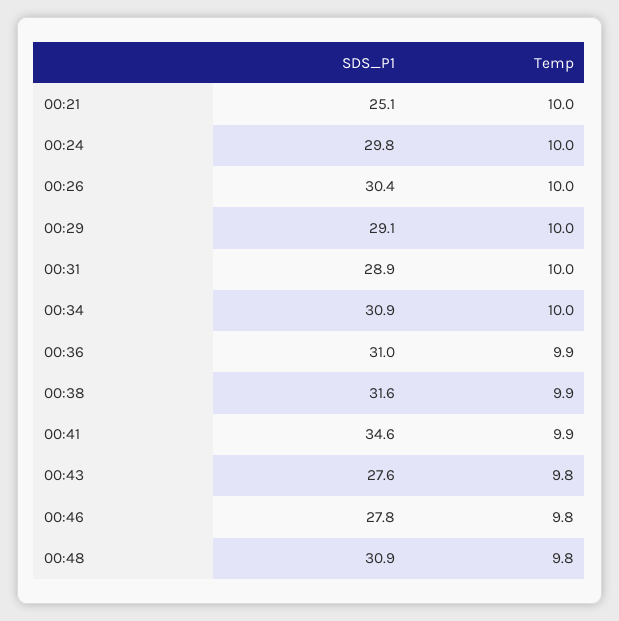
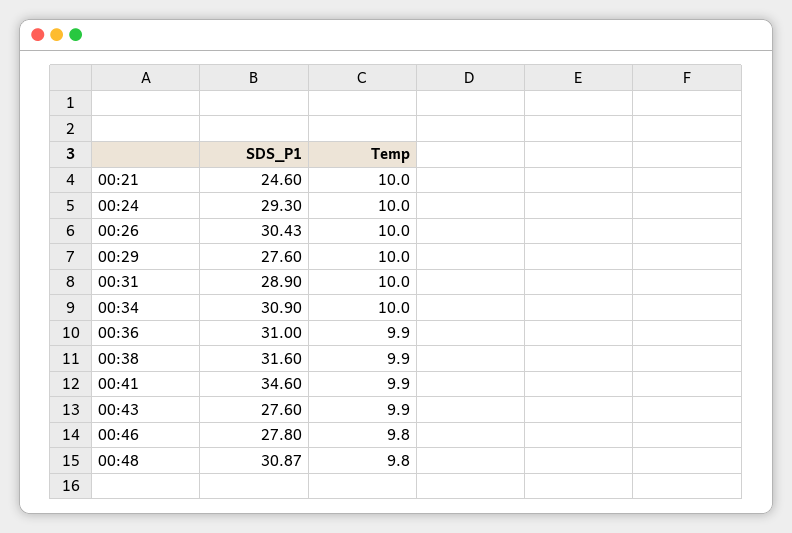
SDS_P1, 00:21: 25.1 -> 24.6
SDS_P1, 00:24: 29.8 -> 29.3
SDS_P1, 00:29: 29.1 -> 27.6
Temp, 00:43: 9.8 -> 9.9

